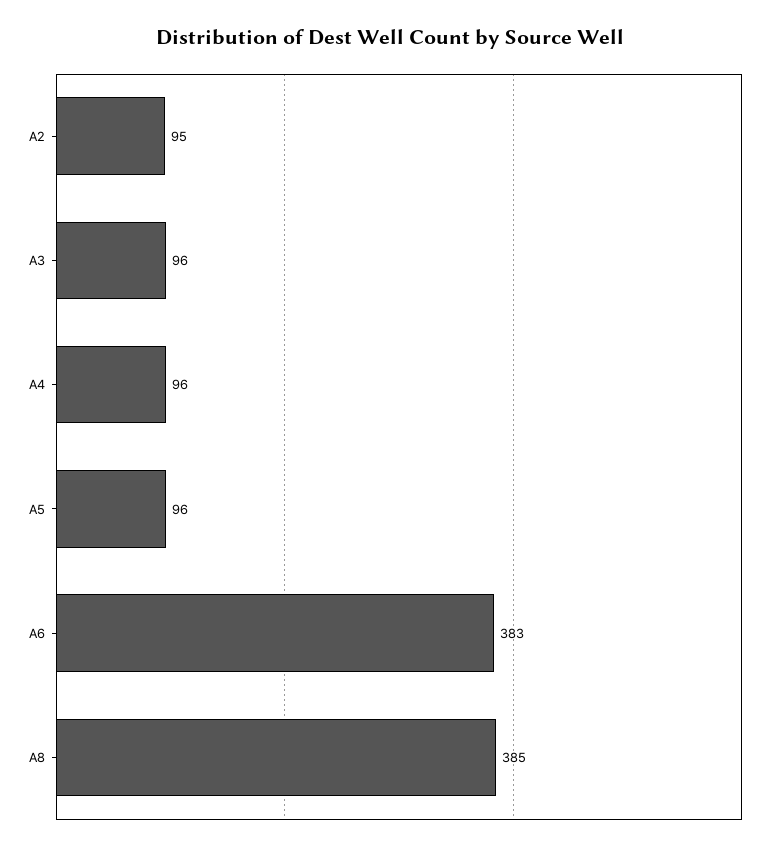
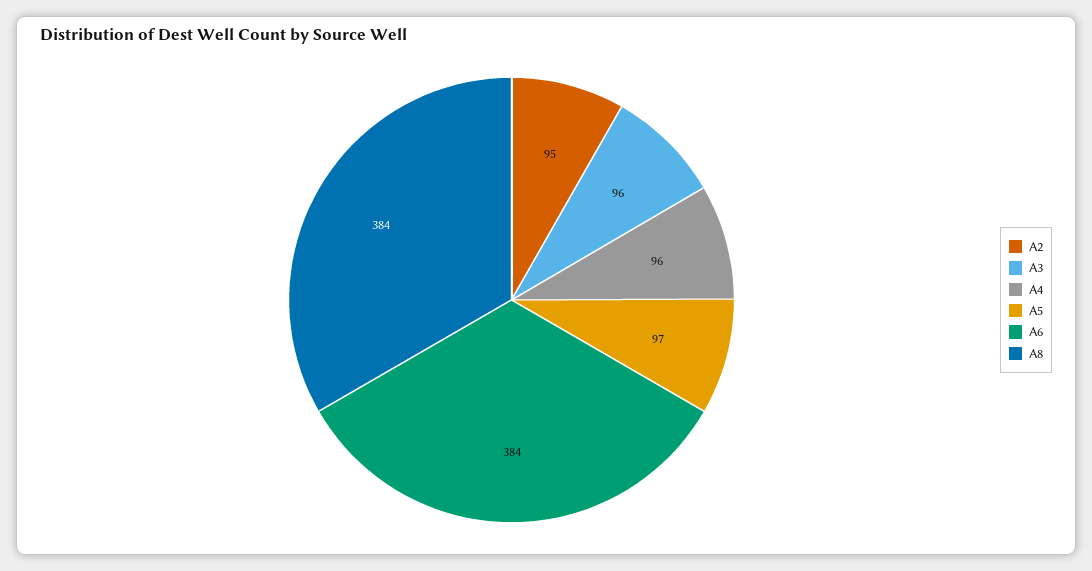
A5: 96 -> 97
A6: 383 -> 384
A8: 385 -> 384

